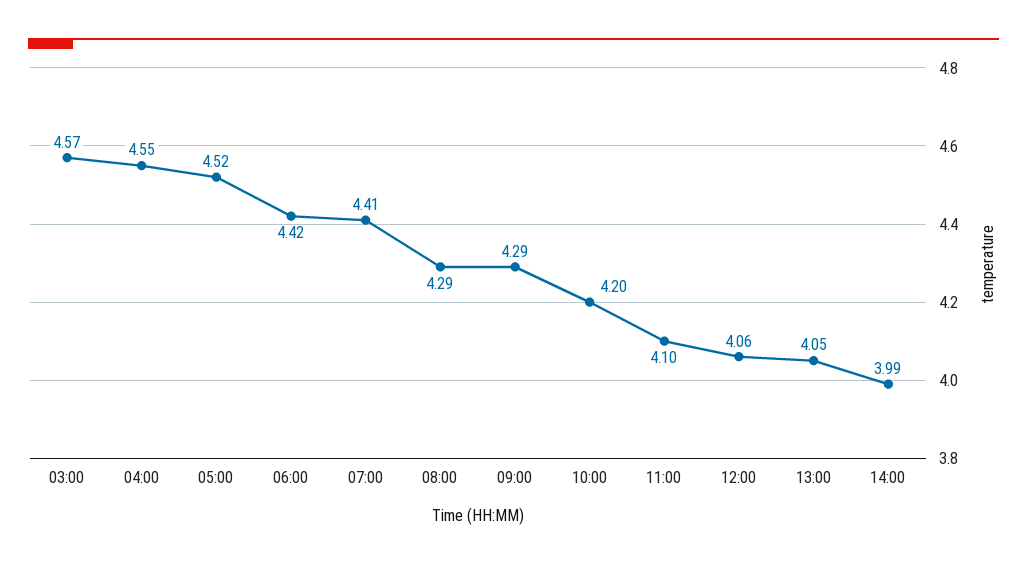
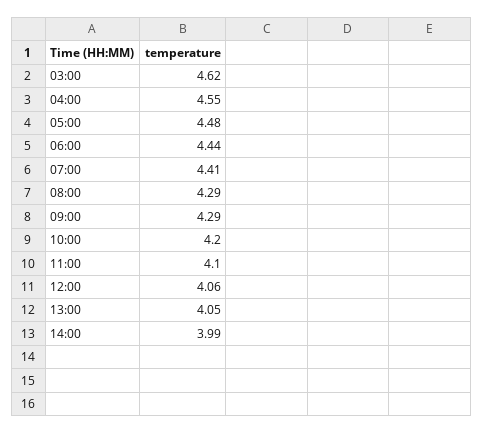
03:00: 4.57 -> 4.62
05:00: 4.52 -> 4.48
06:00: 4.42 -> 4.44

